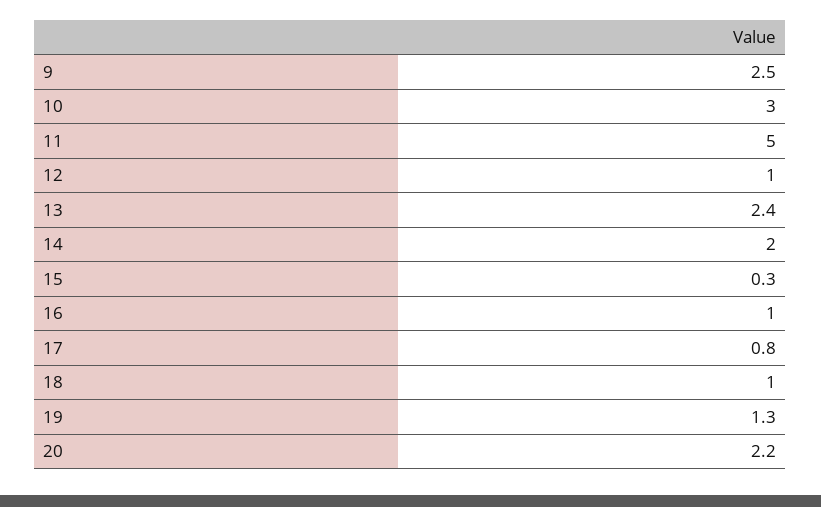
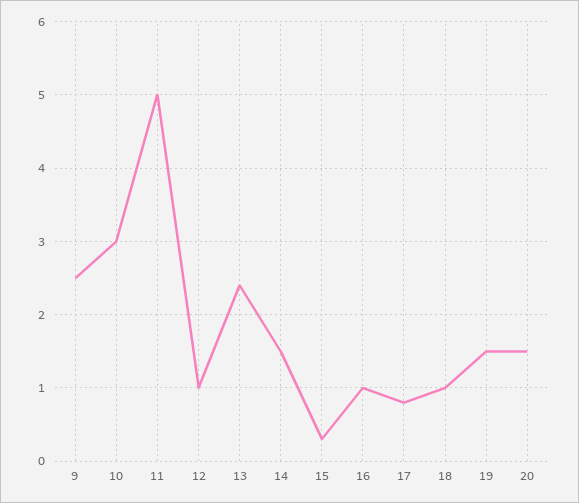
14: 2 -> 1.5
19: 1.3 -> 1.5
20: 2.2 -> 1.5

